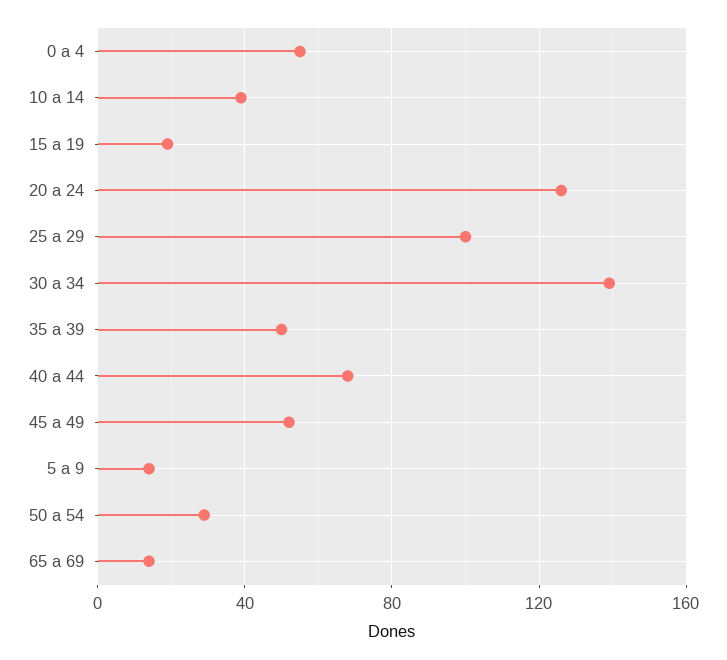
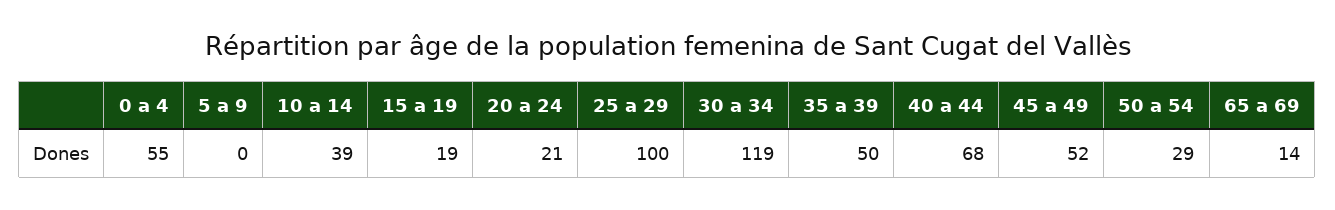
20 a 24: 125 -> 21
30 a 34: 140 -> 119
5 a 9: 15 -> 0

